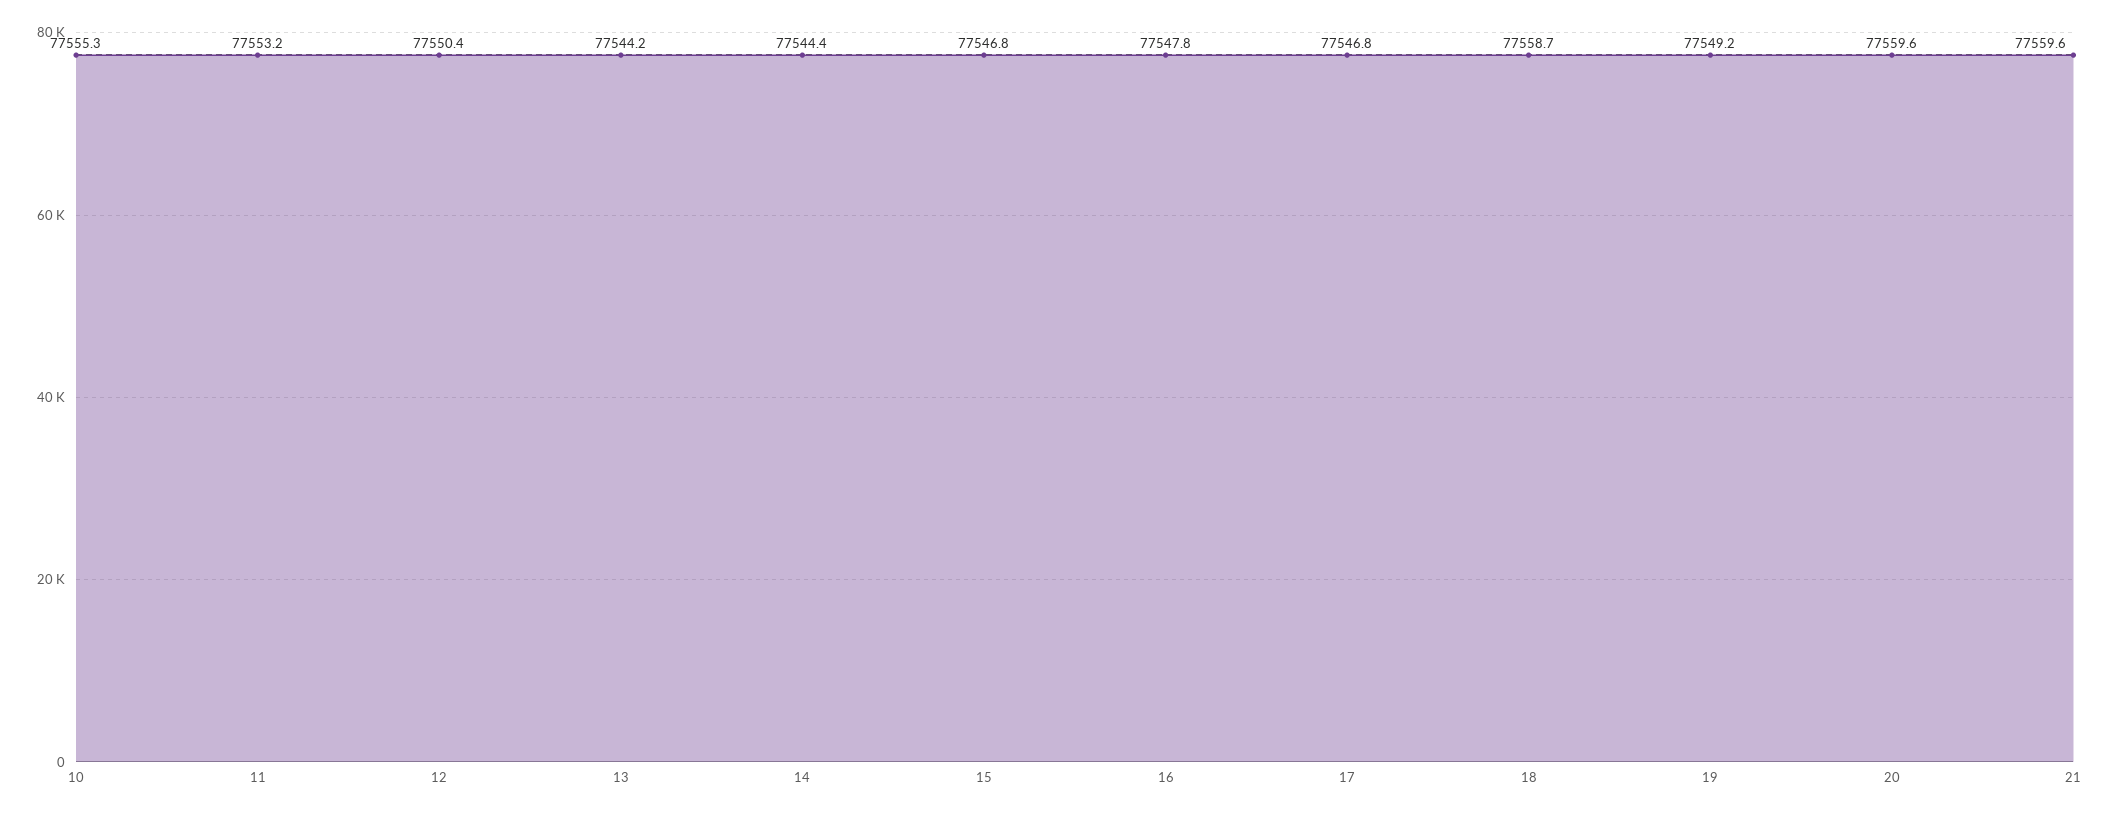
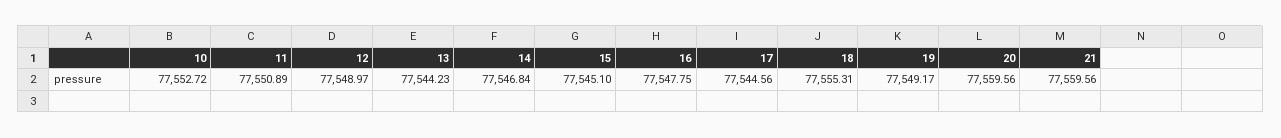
10: 77555.3 -> 77552.72
11: 77553.2 -> 77550.89
12: 77550.4 -> 77548.97
14: 77544.4 -> 77546.84
15: 77546.8 -> 77545.1
17: 77546.8 -> 77544.56
18: 77558.7 -> 77555.31

